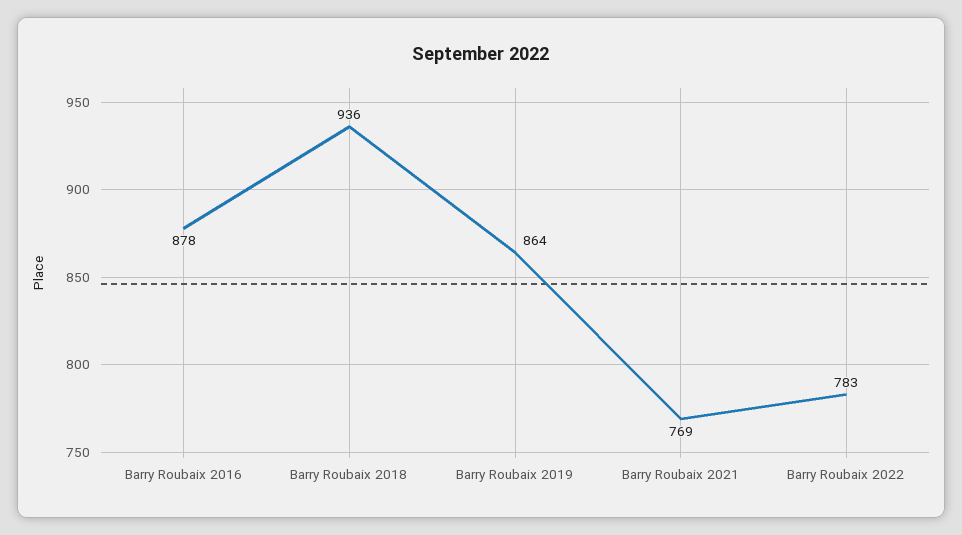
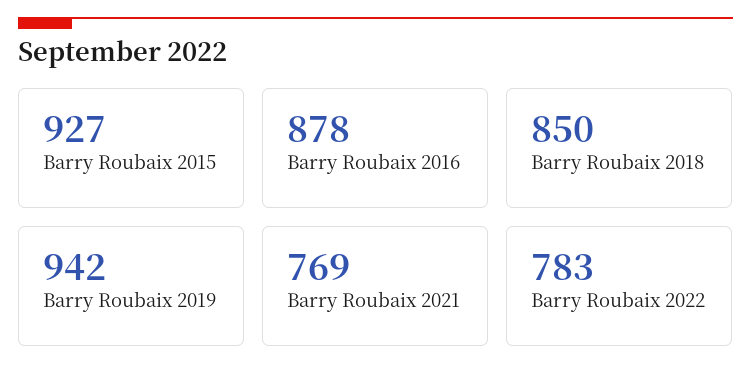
Barry Roubaix 2018: 936 -> 850
Barry Roubaix 2019: 864 -> 942
Barry Roubaix 2015: none -> 927

